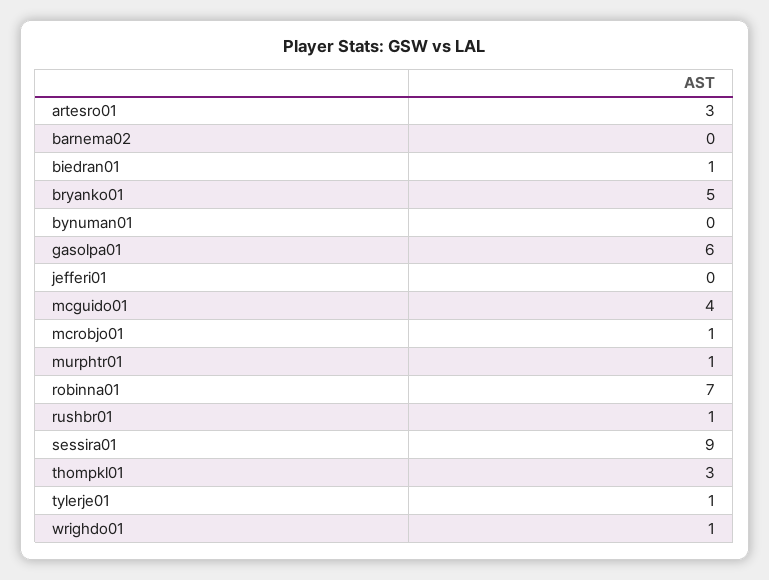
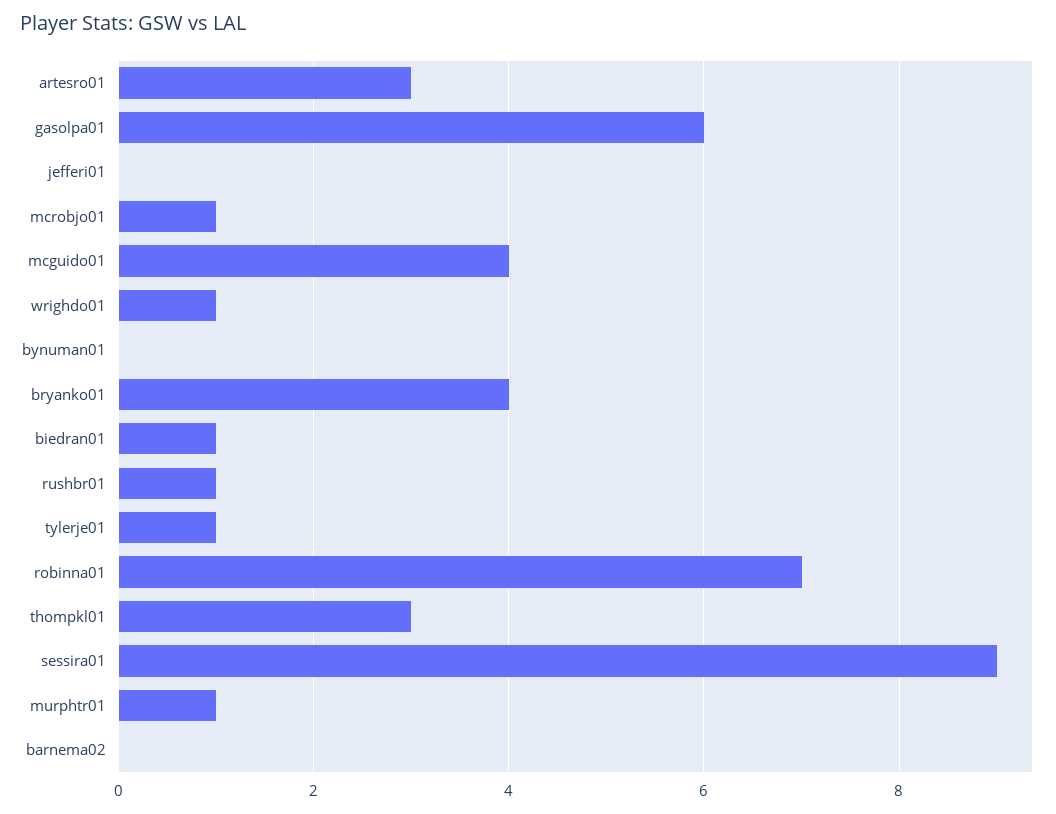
bryanko01: 5 -> 4

